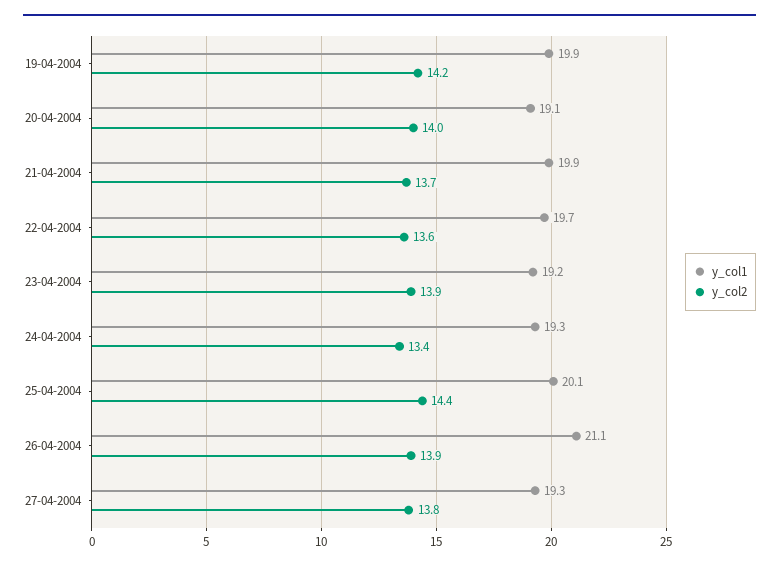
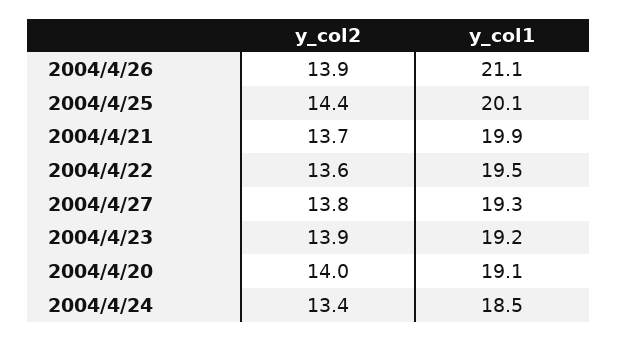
y_col1, 19-04-2004: 19.9 -> none
y_col2, 19-04-2004: 14.2 -> none
y_col1, 22-04-2004: 19.7 -> 19.5
y_col1, 24-04-2004: 19.3 -> 18.5

